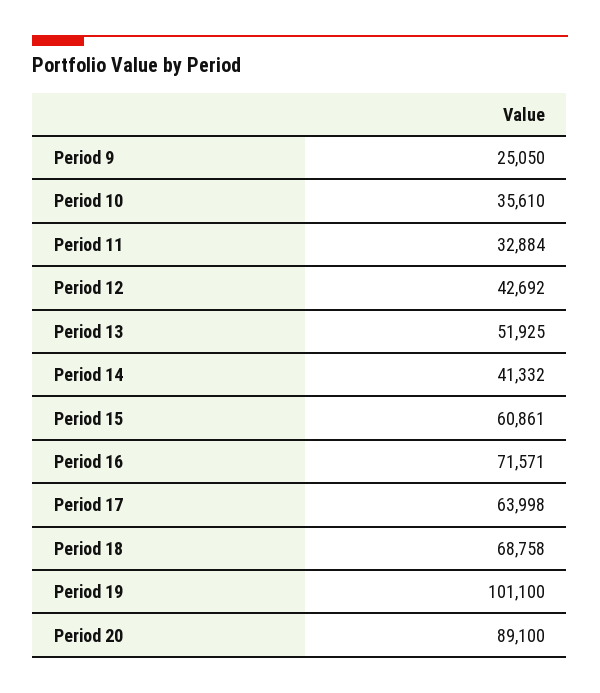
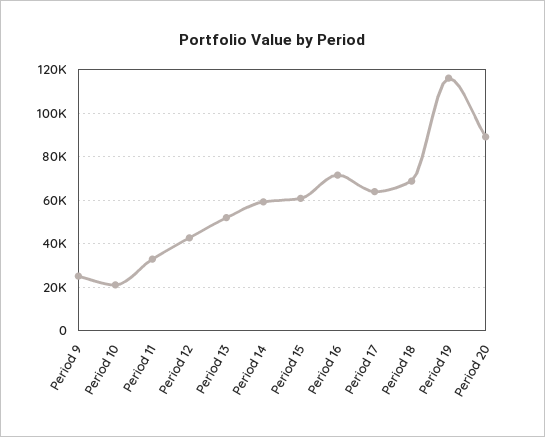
Period 10: 35610 -> 20000
Period 14: 41332 -> 60000
Period 19: 101100 -> 115000

